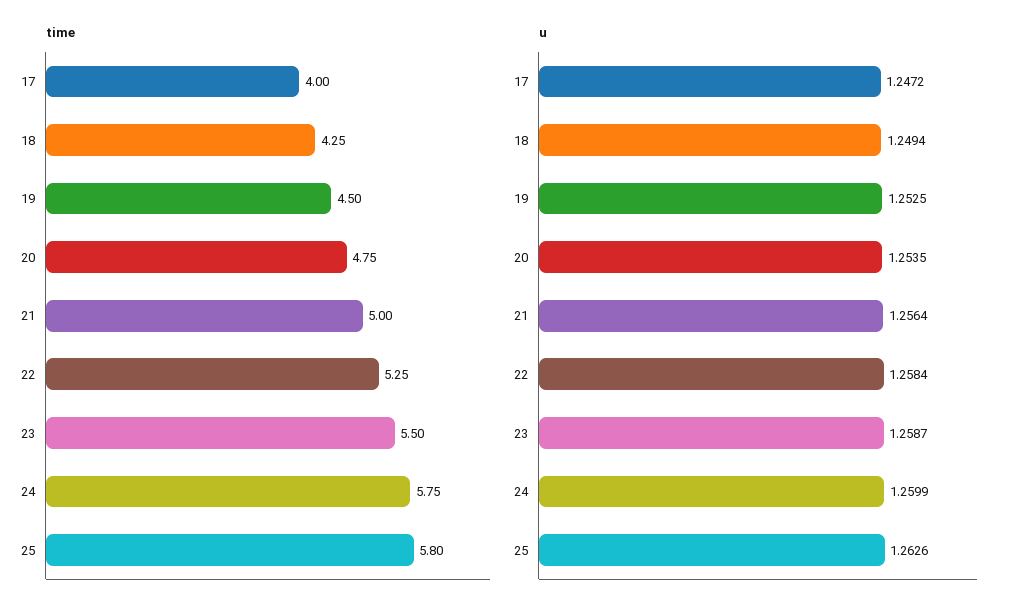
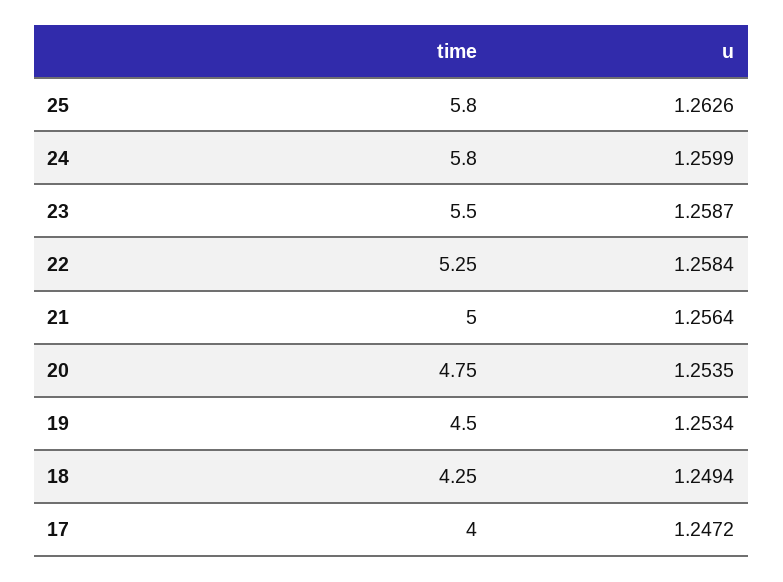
time, 24: 5.75 -> 5.8
u, 19: 1.2525 -> 1.2534

